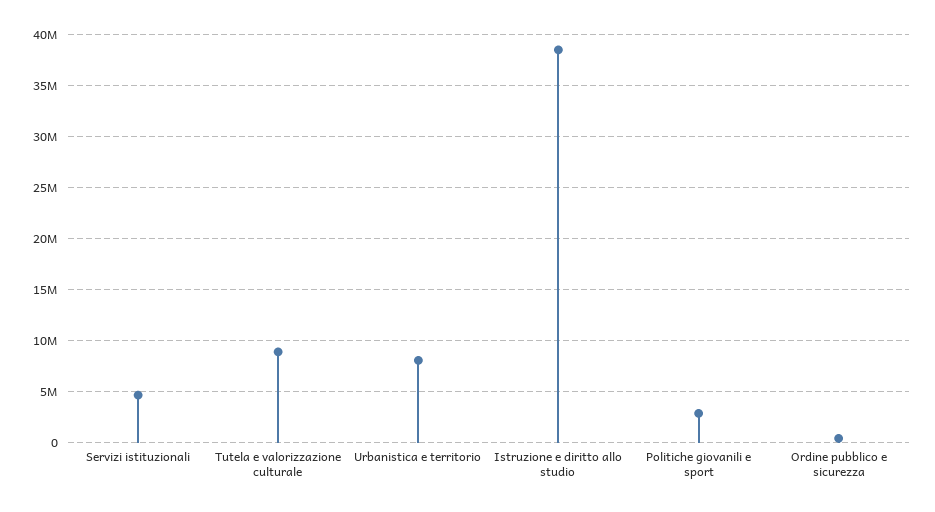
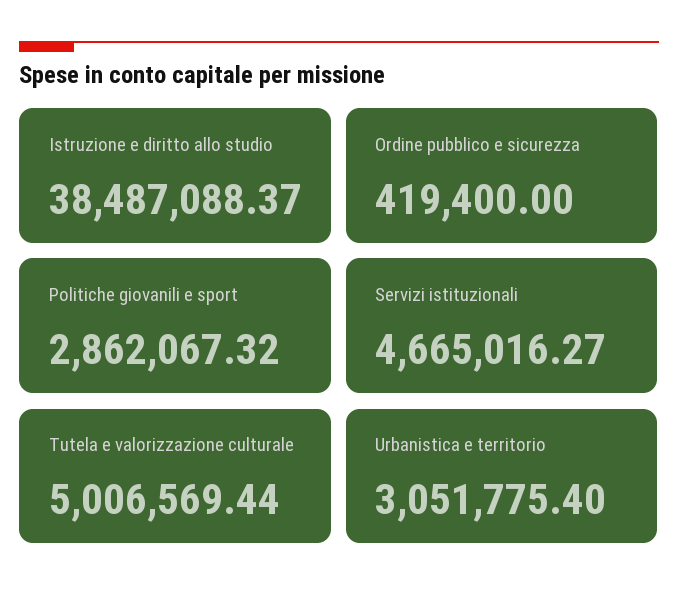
Tutela e valorizzazione culturale: 9000000 -> 5006569.44
Urbanistica e territorio: 8000000 -> 3051775.4

